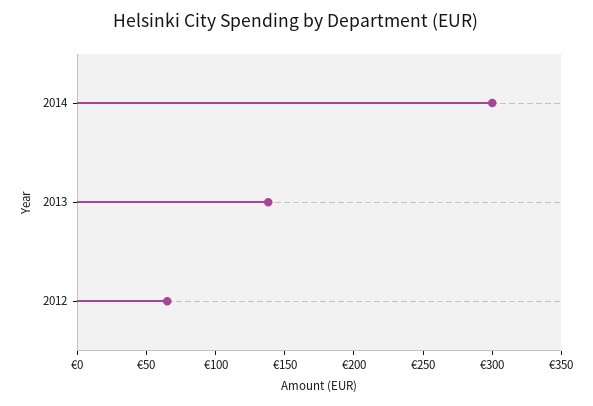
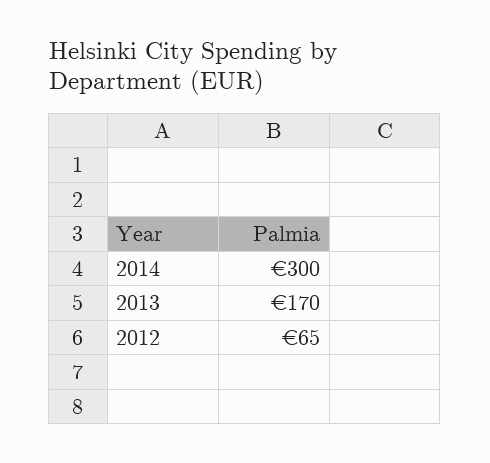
2013: 140 -> 170

